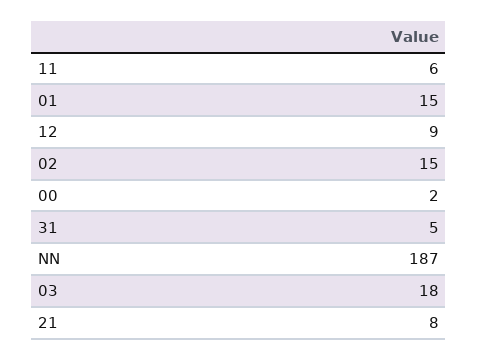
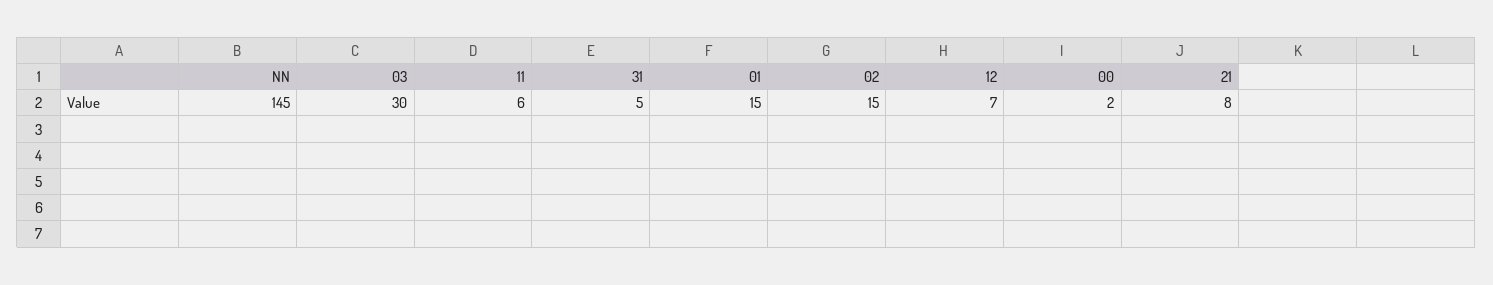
12: 9 -> 7
NN: 187 -> 145
03: 18 -> 30

